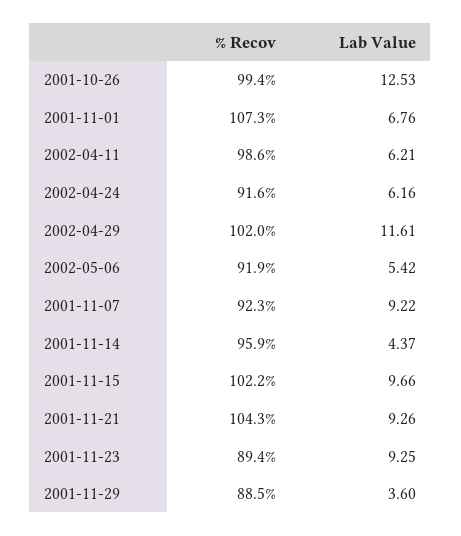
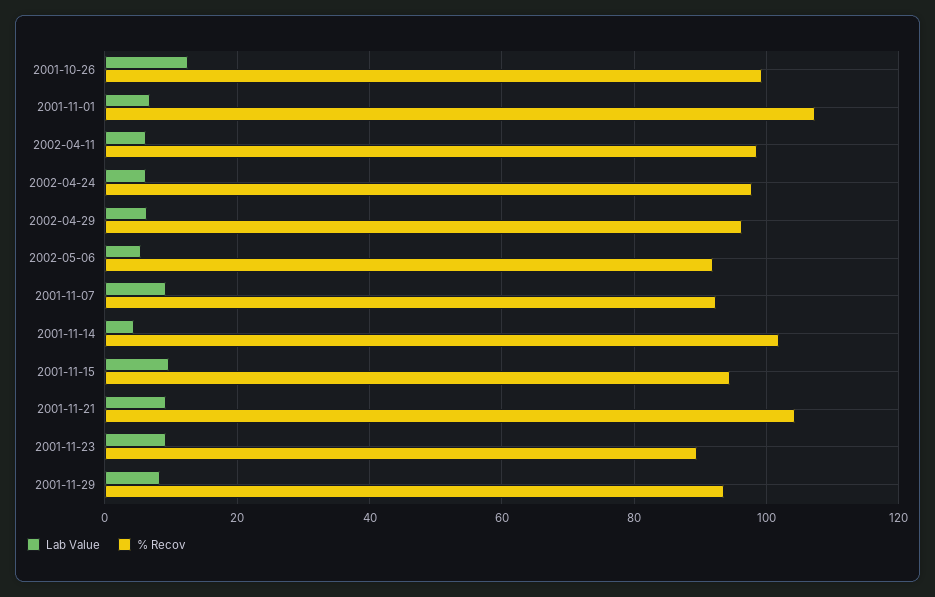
% Recov, 2002-04-24: 91.6 -> 98
% Recov, 2002-04-29: 102 -> 96
Lab Value, 2002-04-29: 11.61 -> 6
% Recov, 2001-11-14: 95.9 -> 102
% Recov, 2001-11-15: 102.2 -> 94
% Recov, 2001-11-29: 88.5 -> 94
Lab Value, 2001-11-29: 3.6 -> 8

